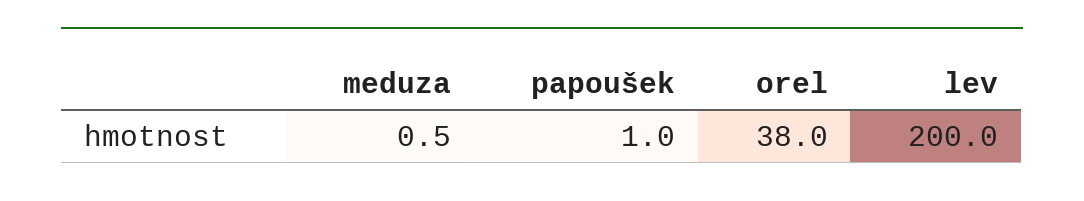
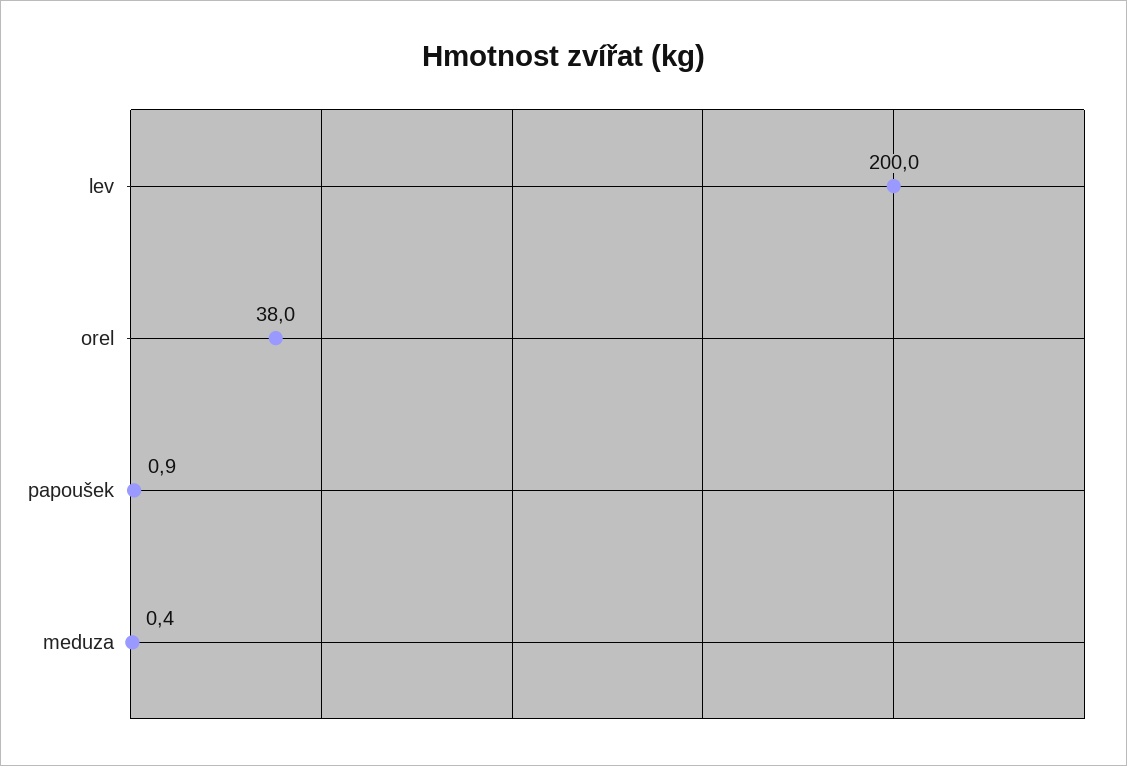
meduza: 0.5 -> 0.4
papoušek: 1 -> 0.9

